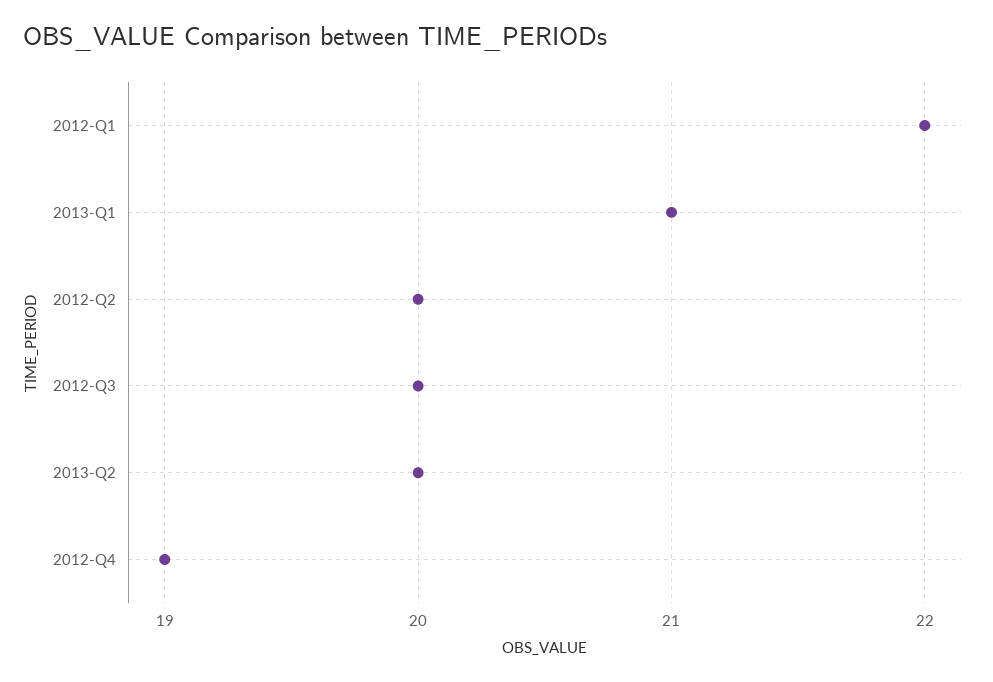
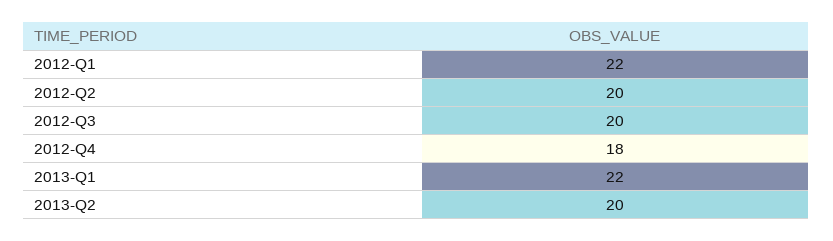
2013-Q1: 21 -> 22
2012-Q4: 19 -> 18

